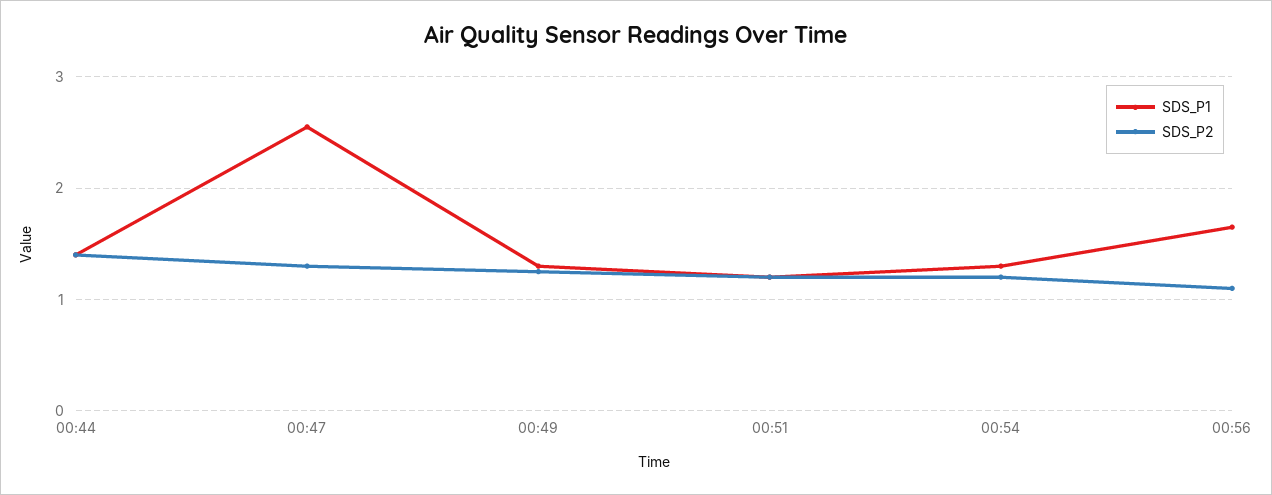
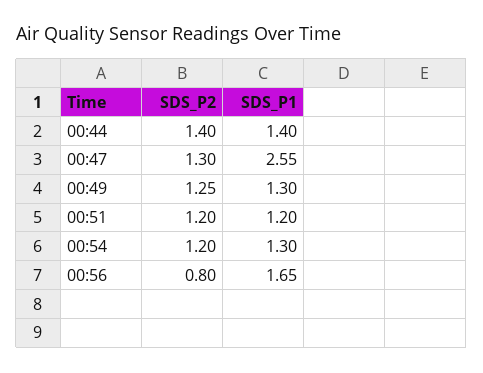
SDS_P2, 00:56: 1.1 -> 0.8

